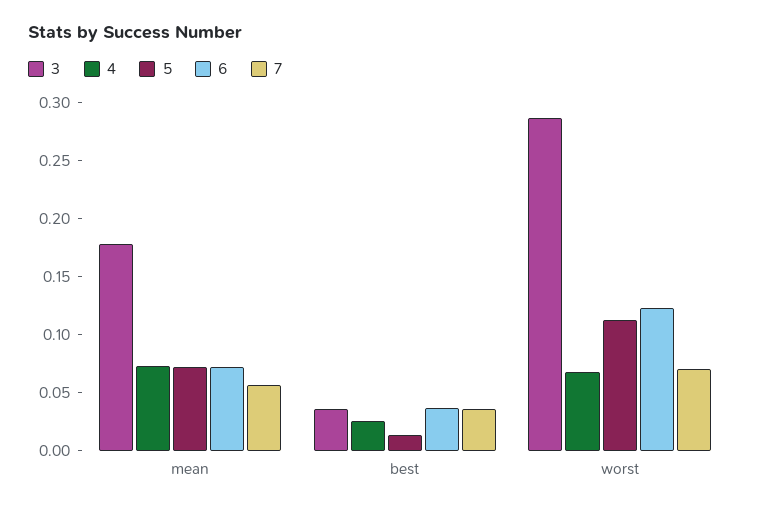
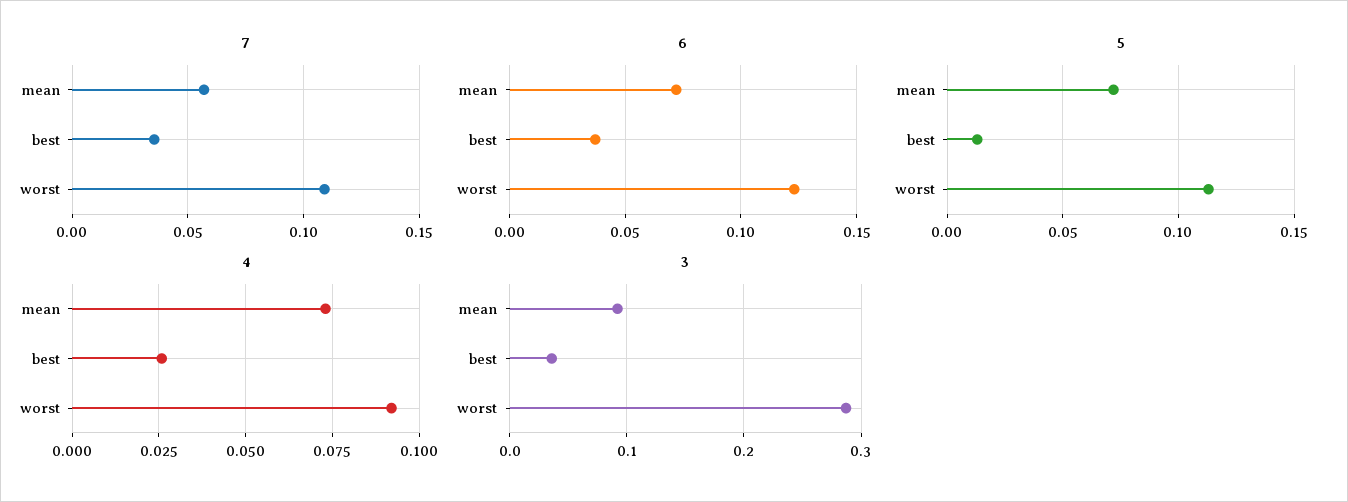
3, mean: 0.18 -> 0.09
4, worst: 0.07 -> 0.0925
7, worst: 0.07 -> 0.11

